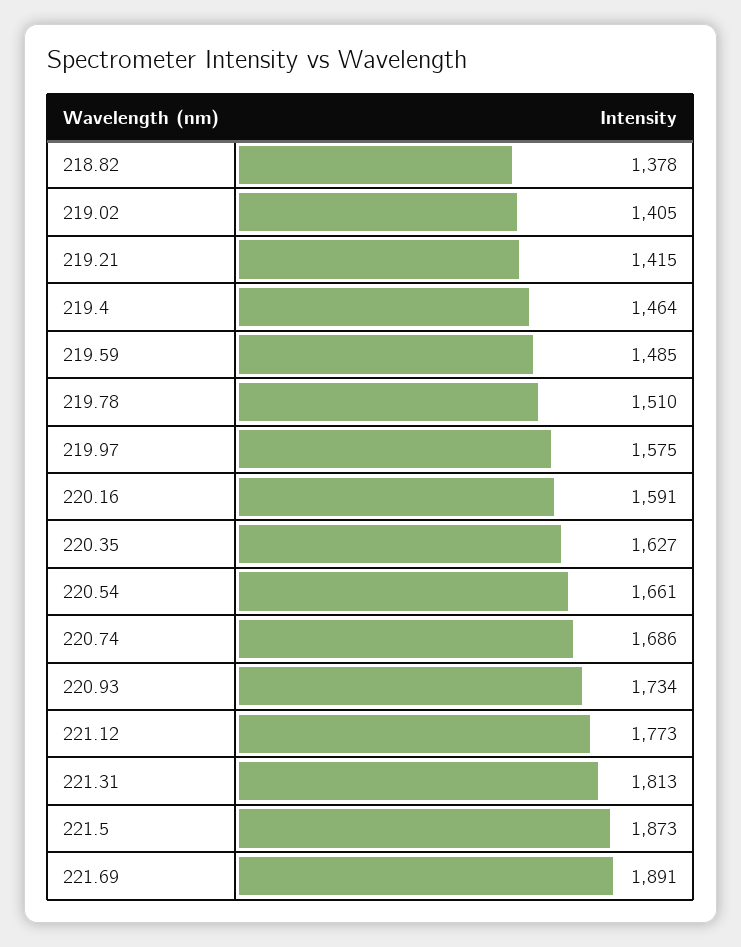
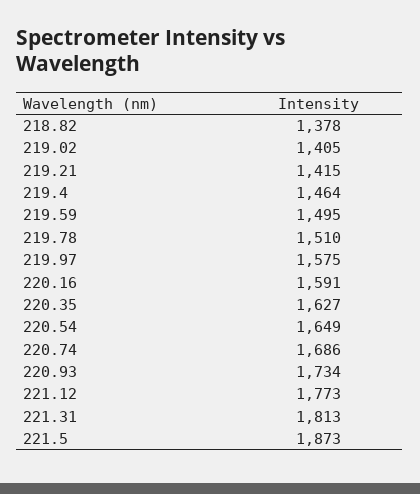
219.59: 1485 -> 1495
220.54: 1661 -> 1649
221.69: 1891 -> none

